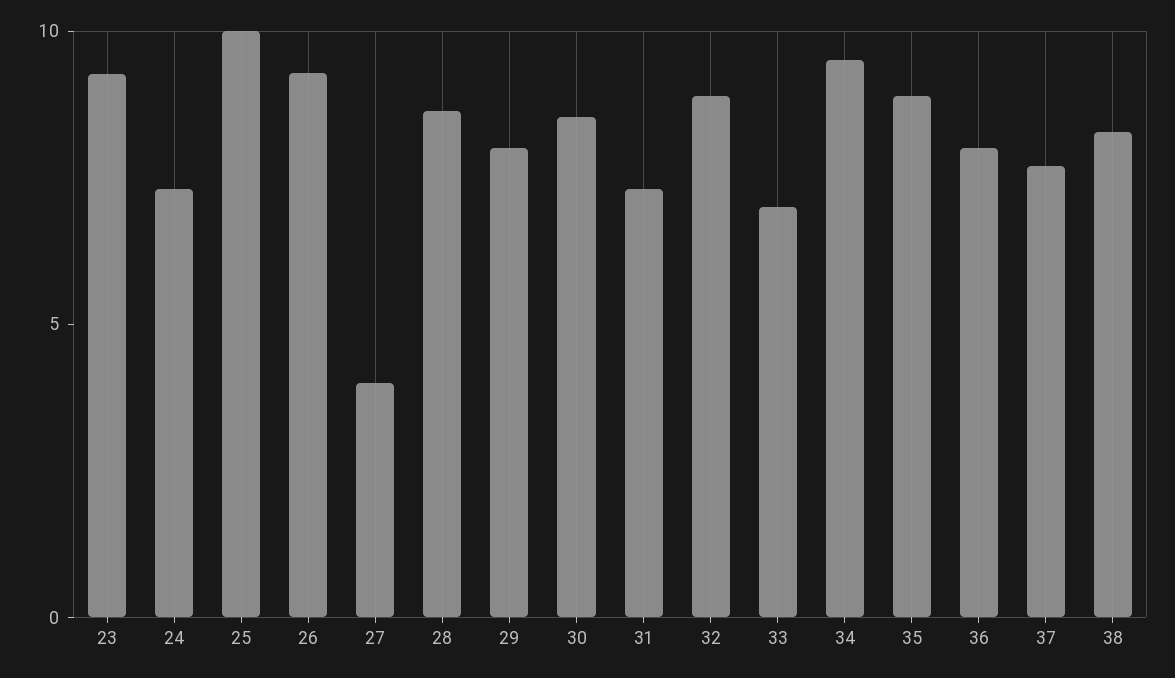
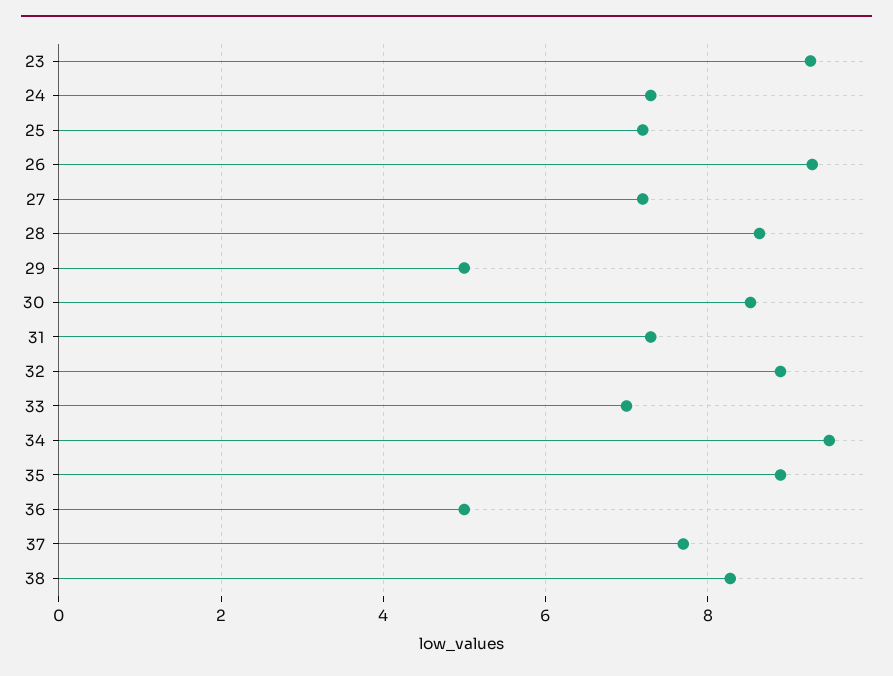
25: 10 -> 7.2
27: 4 -> 7.2
29: 8 -> 5
36: 8 -> 5

